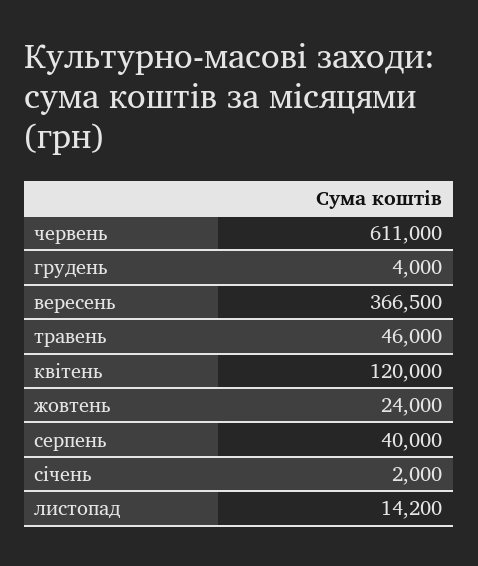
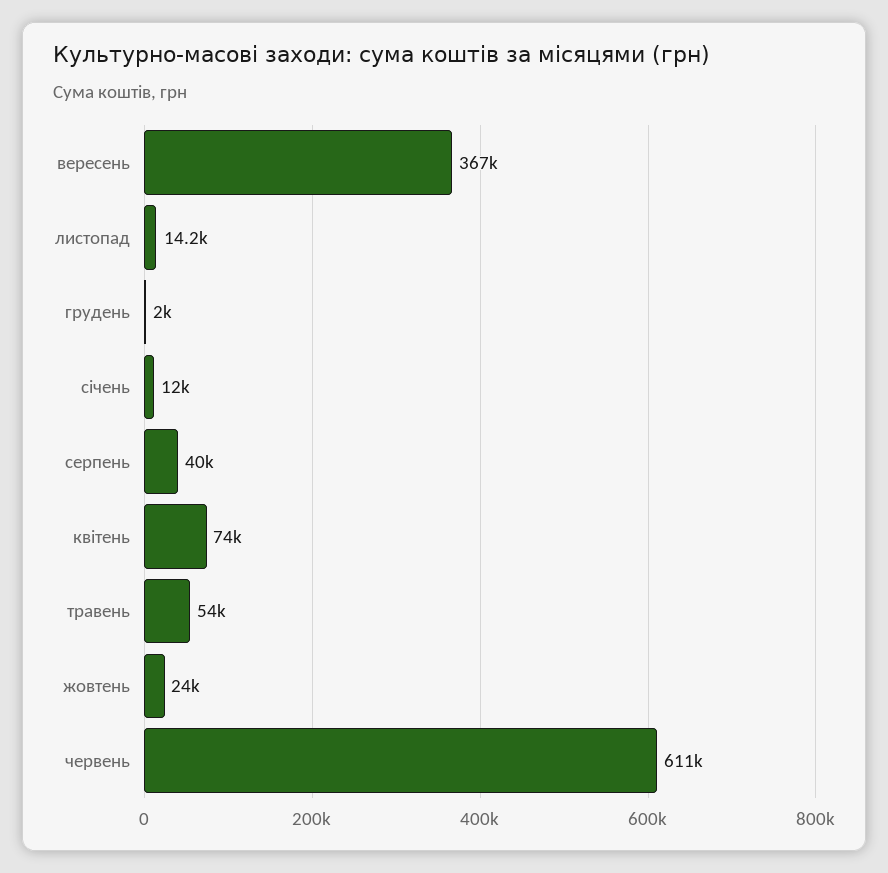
грудень: 4000 -> 2000
травень: 46000 -> 54000
квітень: 120000 -> 74000
січень: 2000 -> 12000

